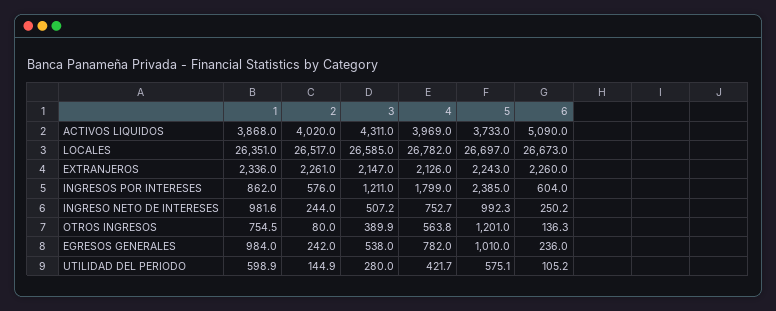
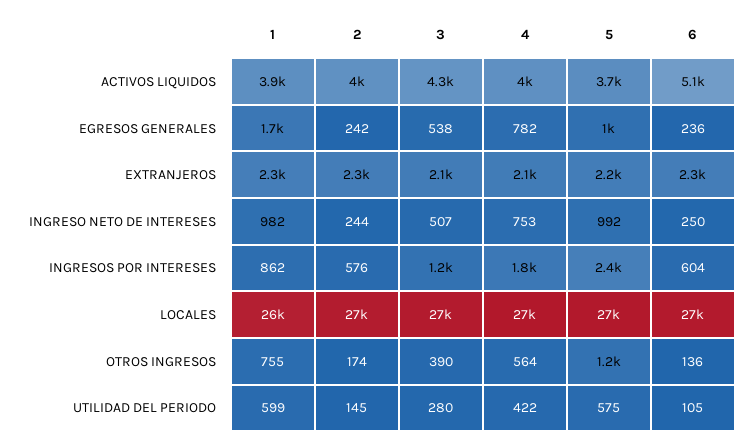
2, OTROS INGRESOS: 80 -> 174
1, EGRESOS GENERALES: 984 -> 1700

